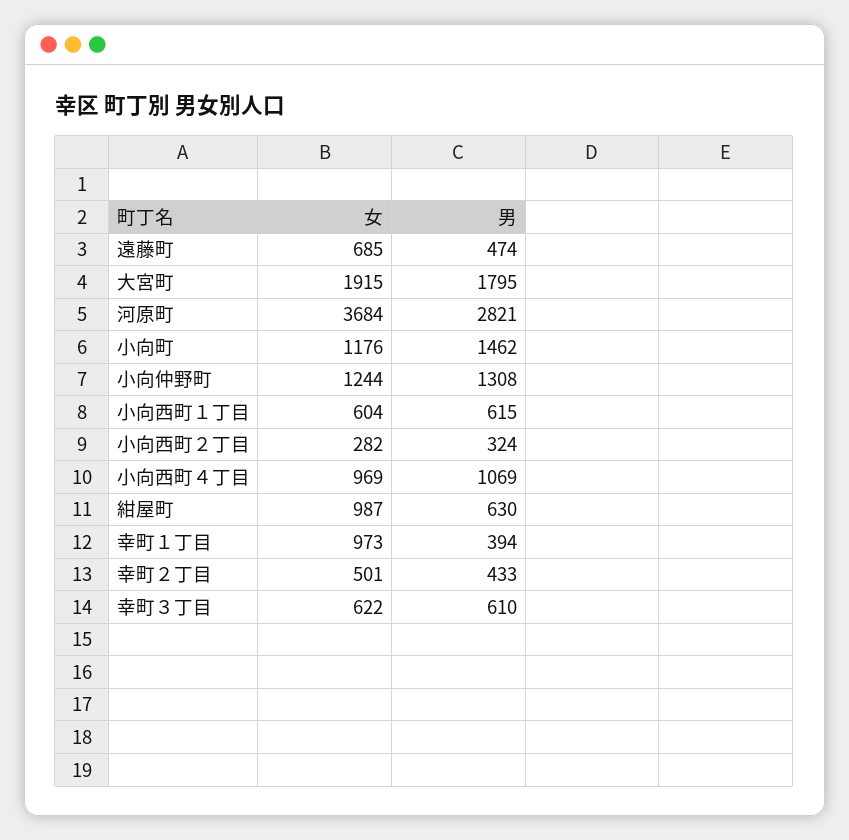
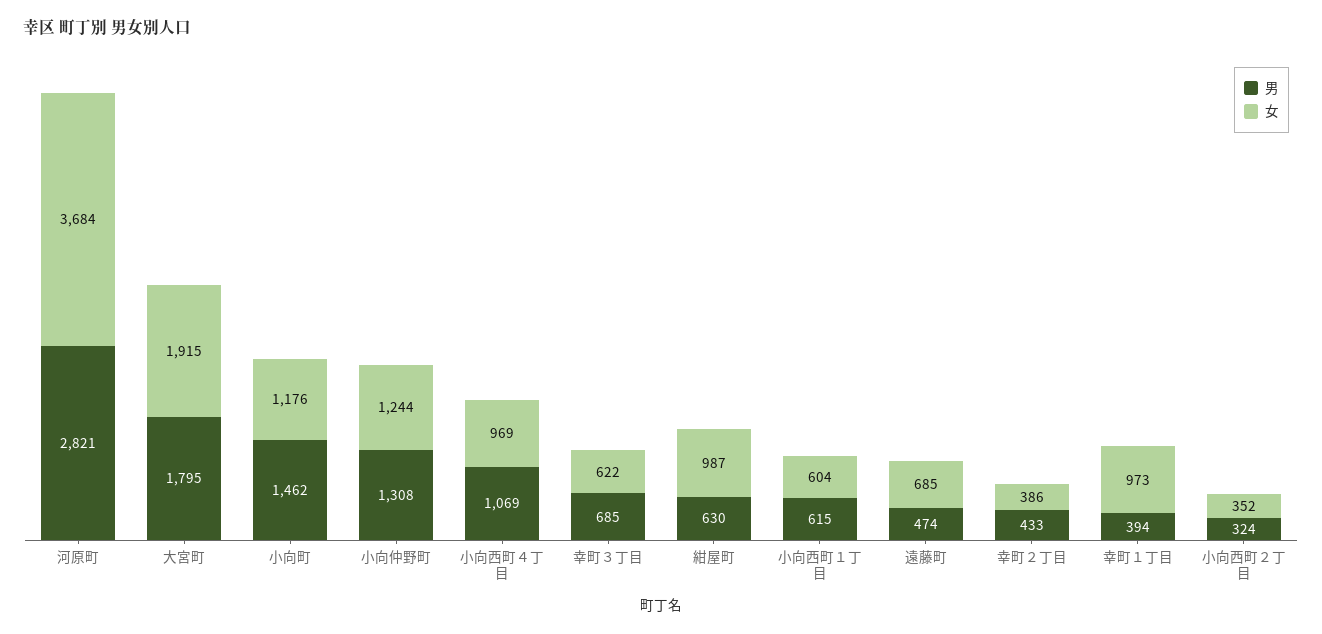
女, 小向西町２丁目: 282 -> 352
女, 幸町２丁目: 501 -> 386
男, 幸町３丁目: 610 -> 685

